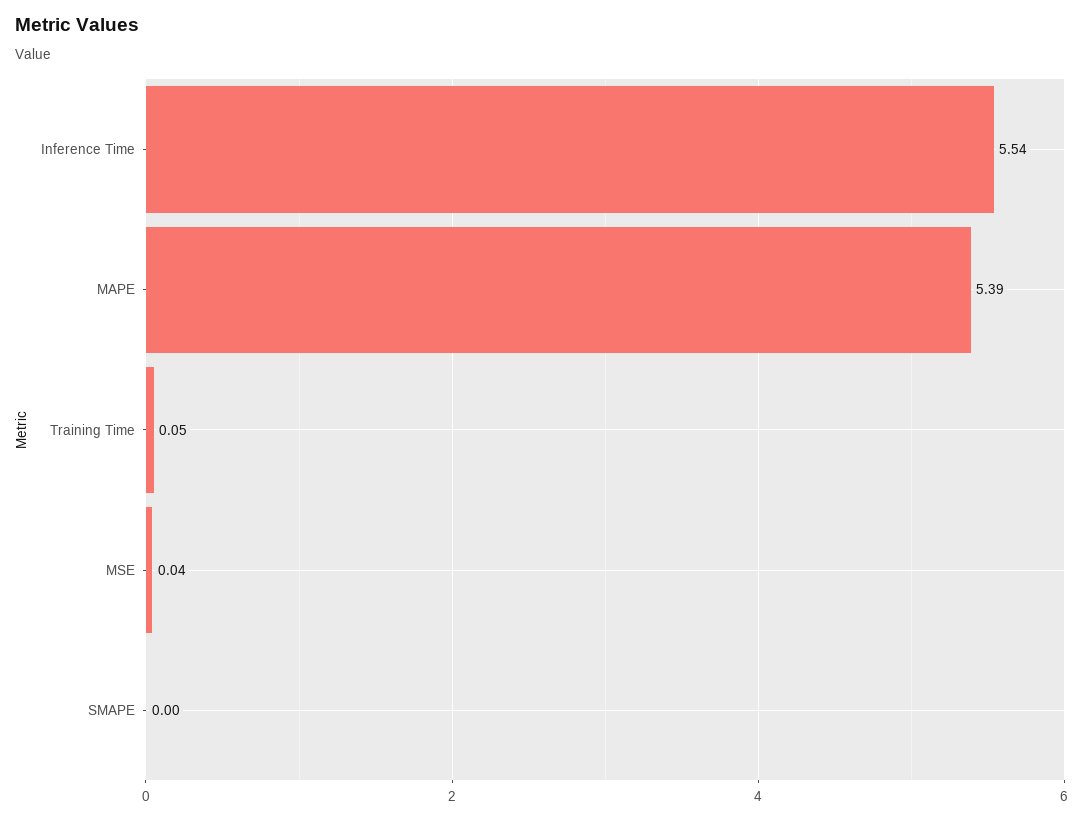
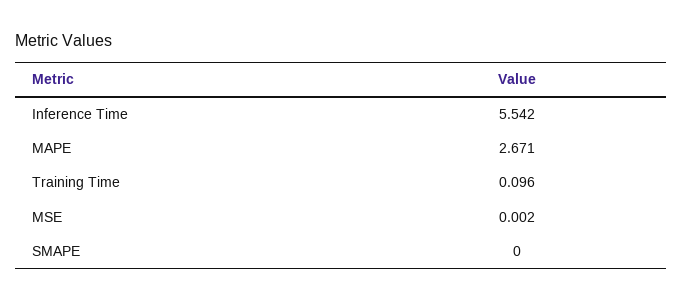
MAPE: 5.39 -> 2.671
Training Time: 0.05 -> 0.096
MSE: 0.04 -> 0.002

